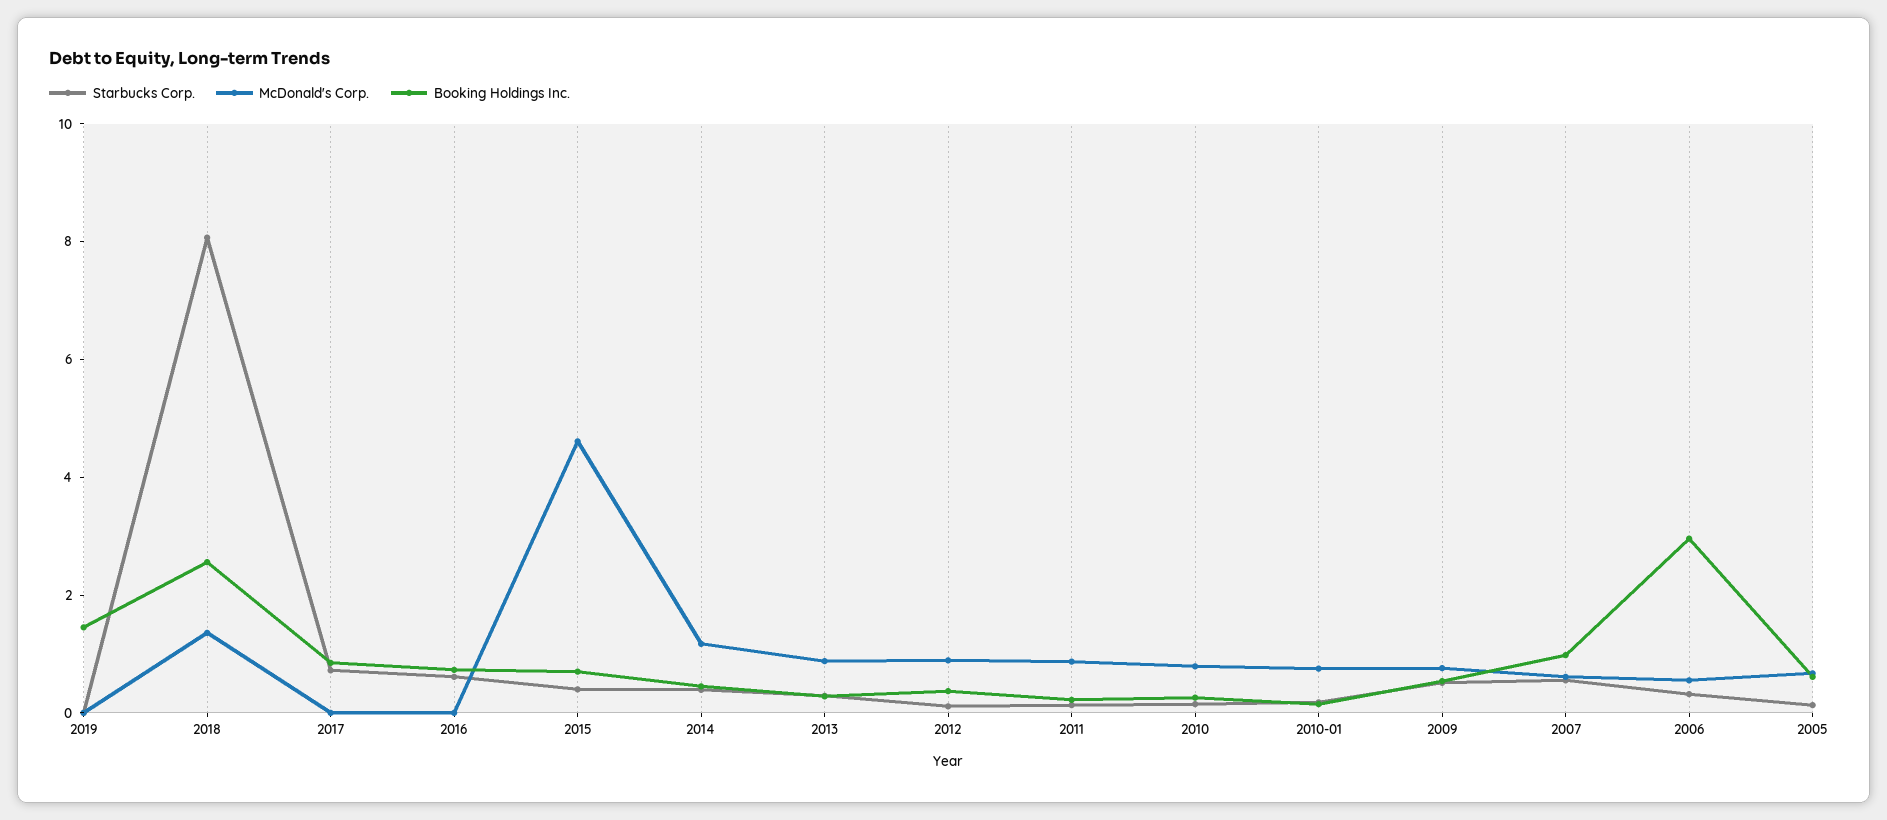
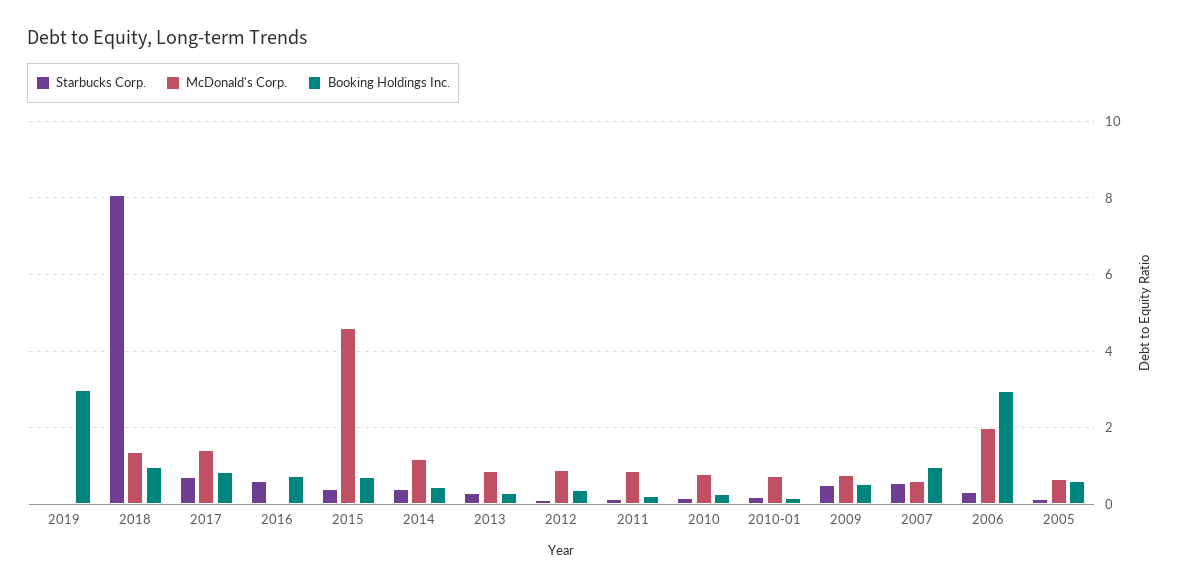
Booking Holdings Inc., 2019: 1.5 -> 3
Booking Holdings Inc., 2018: 2.5 -> 1
McDonald's Corp., 2017: 0 -> 1.4
McDonald's Corp., 2006: 0.5 -> 2

